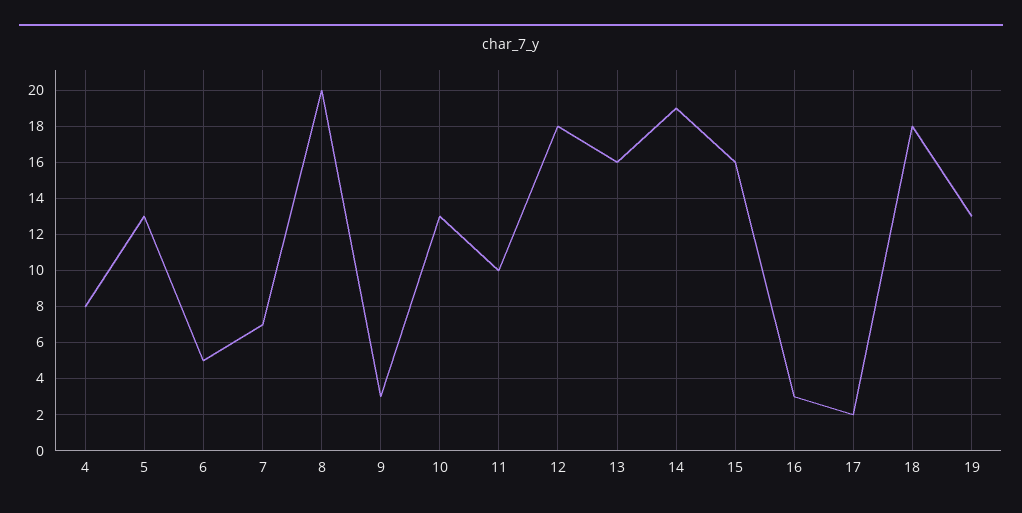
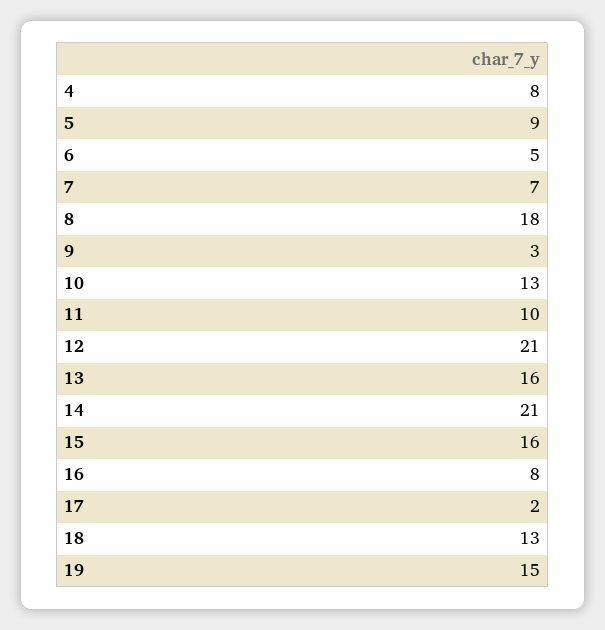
5: 13 -> 9
8: 20 -> 18
12: 18 -> 21
14: 19 -> 21
16: 3 -> 8
18: 18 -> 13
19: 13 -> 15

